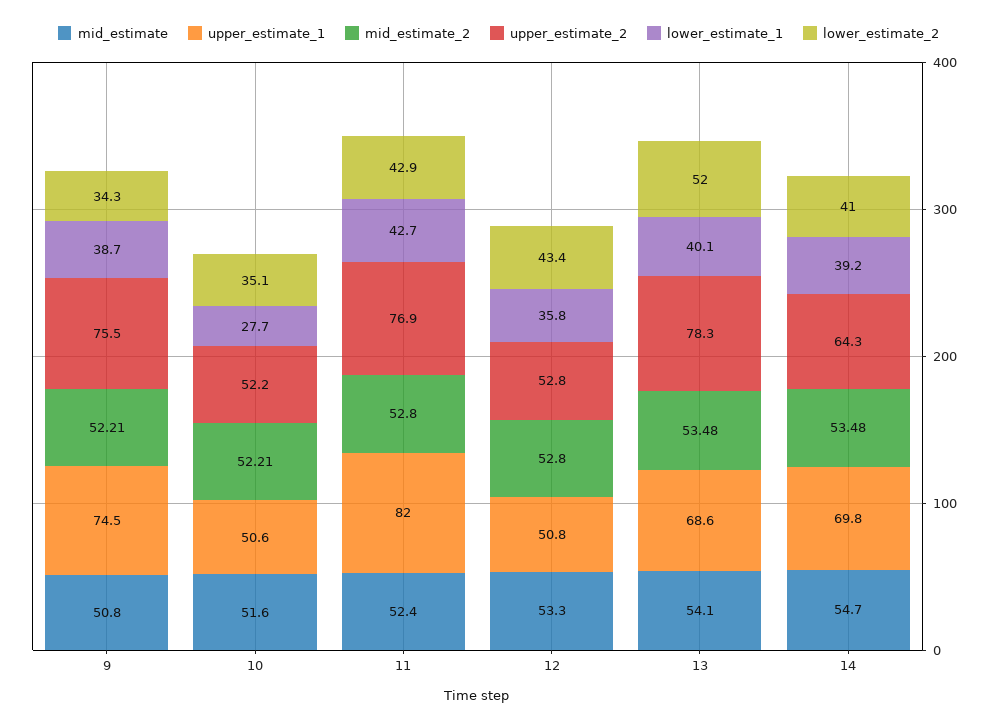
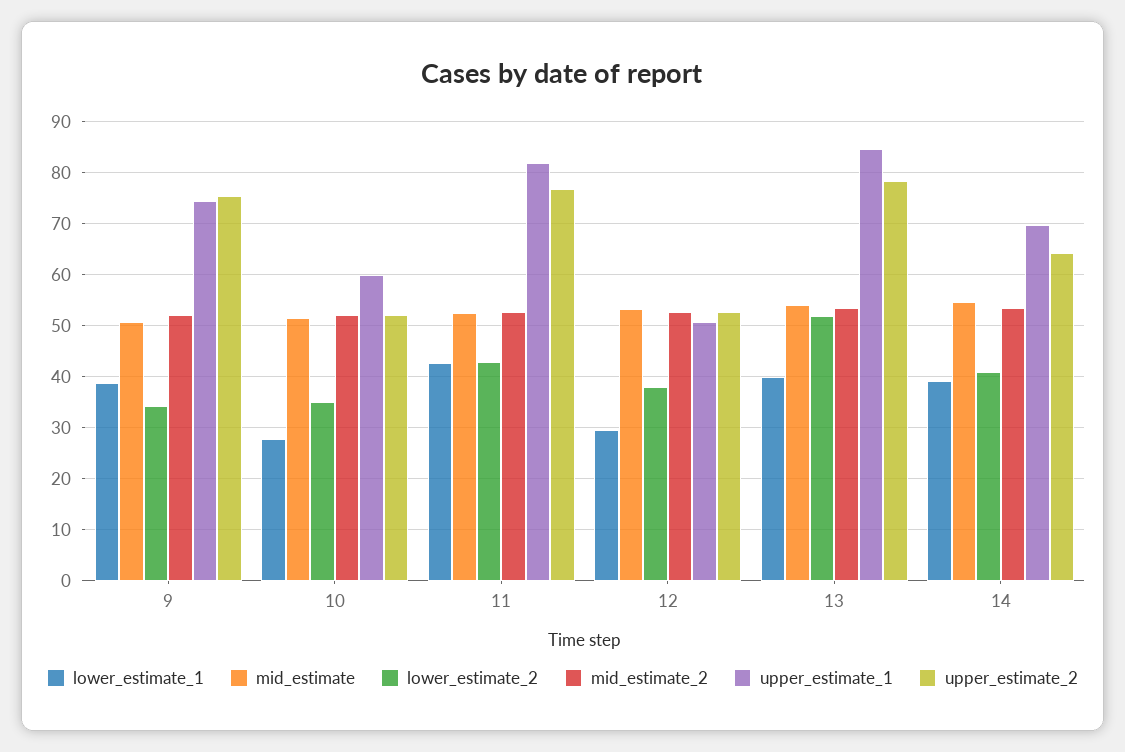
upper_estimate_1, 10: 50.6 -> 60
lower_estimate_1, 12: 35.8 -> 30
lower_estimate_2, 12: 43.4 -> 38
upper_estimate_1, 13: 68.6 -> 84

